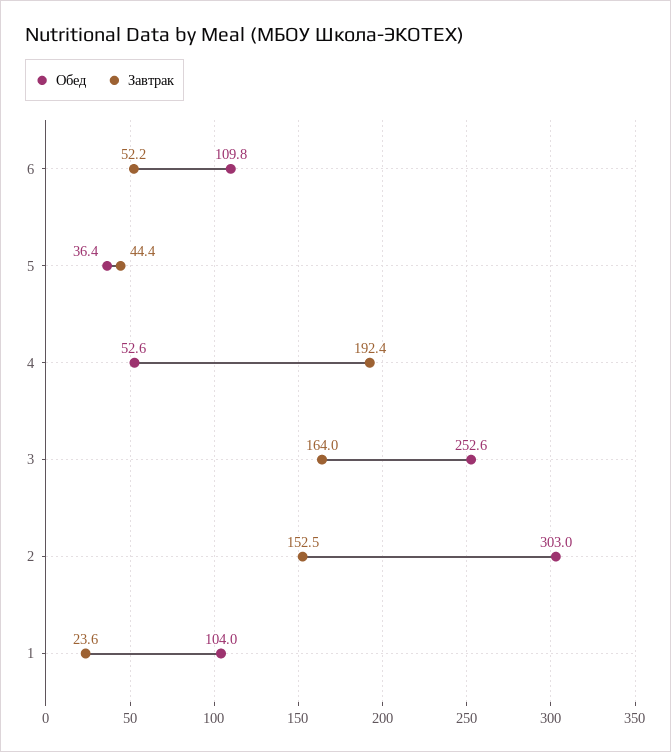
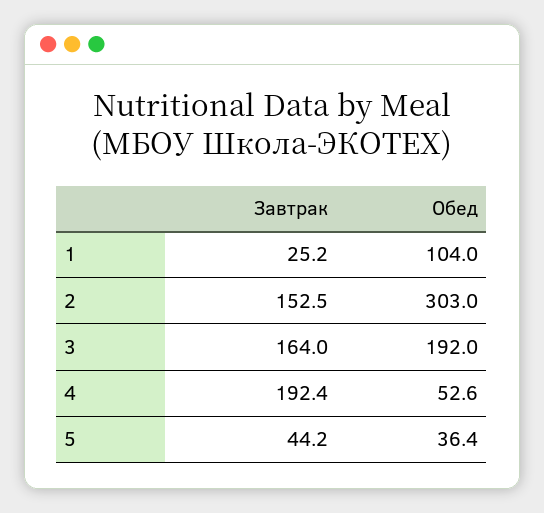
Обед, 6: 109.8 -> none
Завтрак, 6: 52.2 -> none
Завтрак, 5: 44.4 -> 44.2
Обед, 3: 252.6 -> 192
Завтрак, 1: 23.6 -> 25.2

